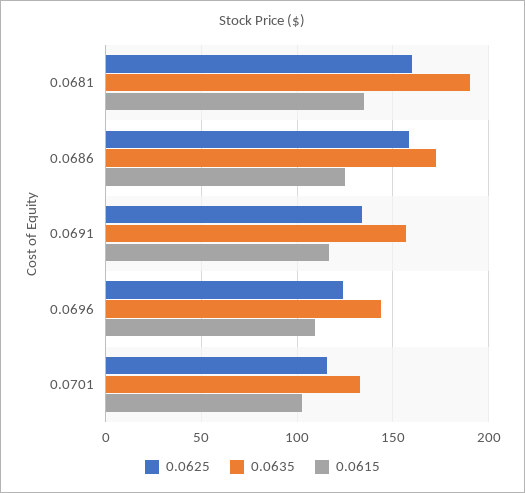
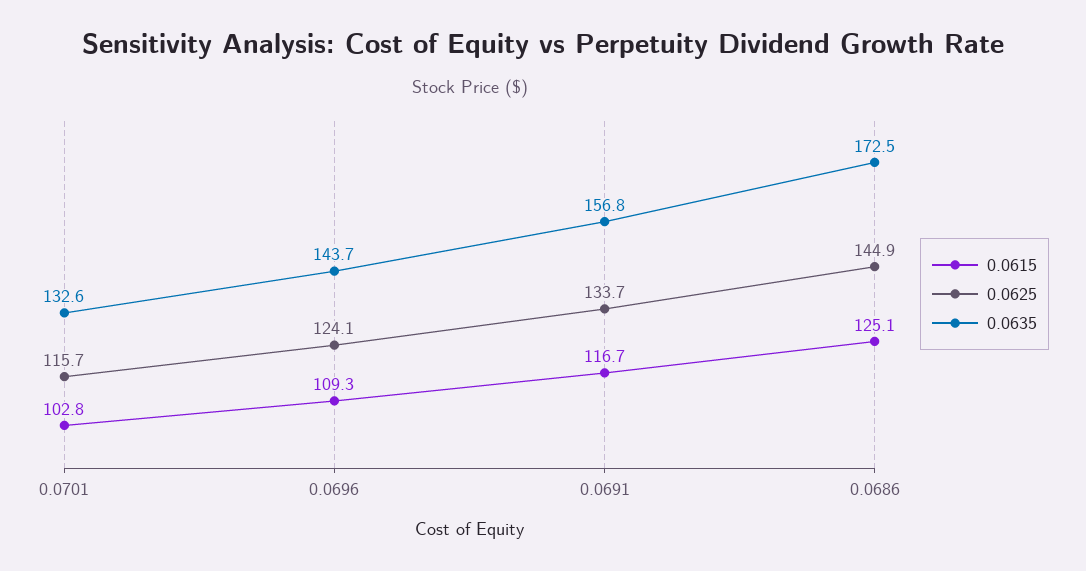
0.0625, 0.0681: 160 -> none
0.0635, 0.0681: 190 -> none
0.0615, 0.0681: 135 -> none
0.0625, 0.0686: 160 -> 144.9

